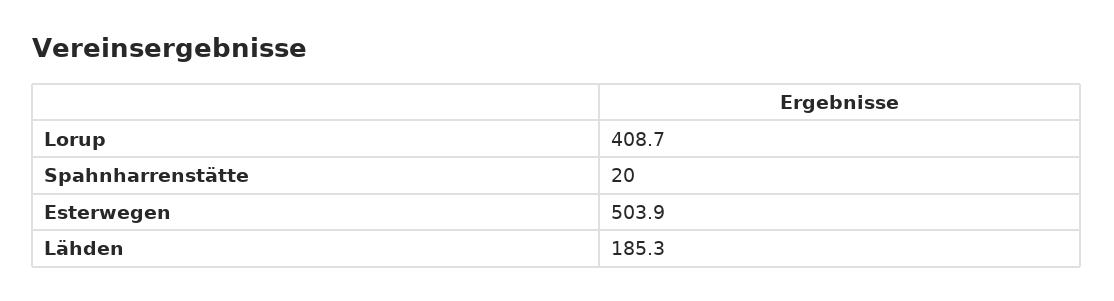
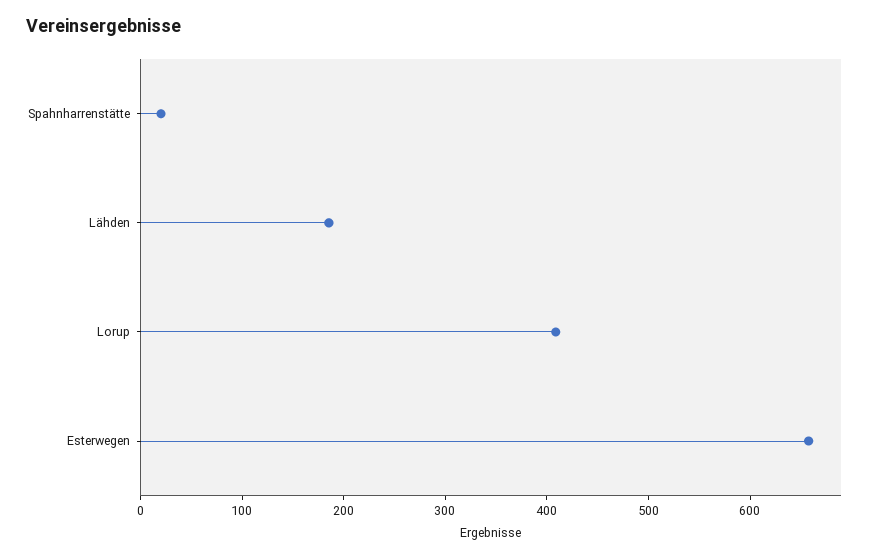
Esterwegen: 503.9 -> 660

